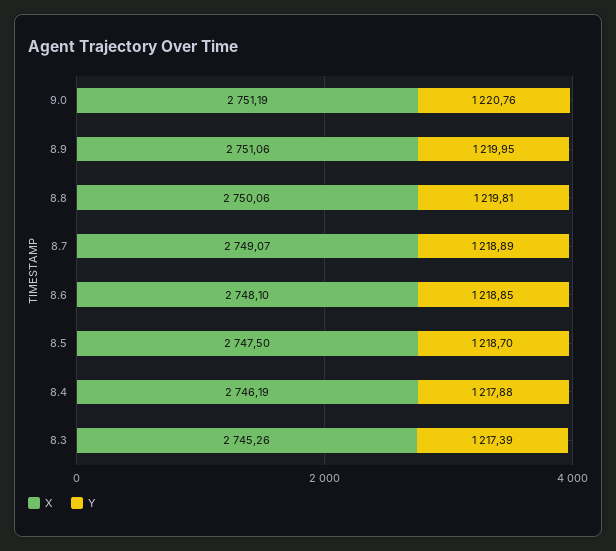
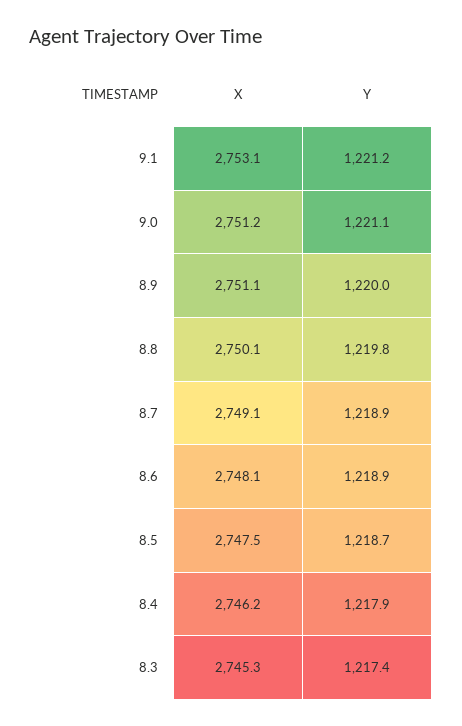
Y, 9.0: 1220.76 -> 1221.1
X, 9.1: none -> 2753.1
Y, 9.1: none -> 1221.2

